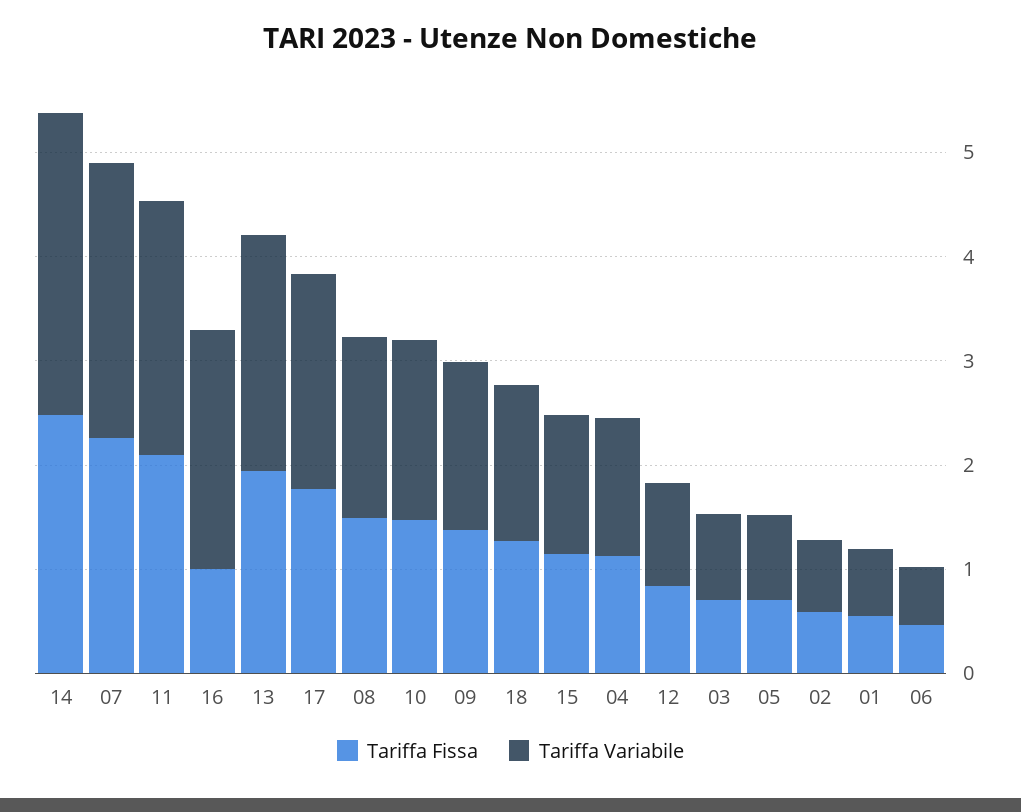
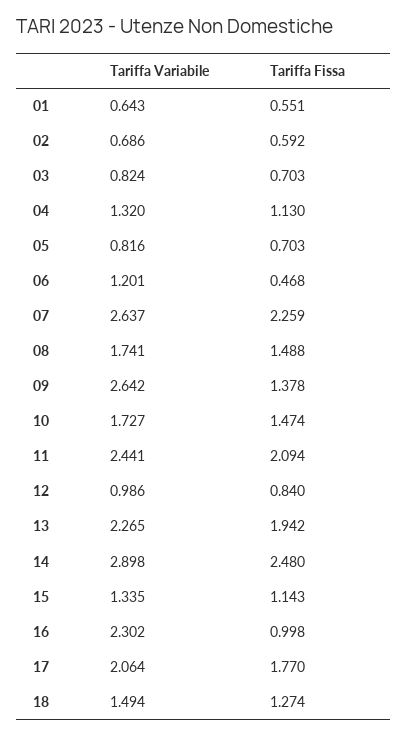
Tariffa Variabile, 09: 1.6 -> 2.642
Tariffa Variabile, 06: 0.6 -> 1.201

